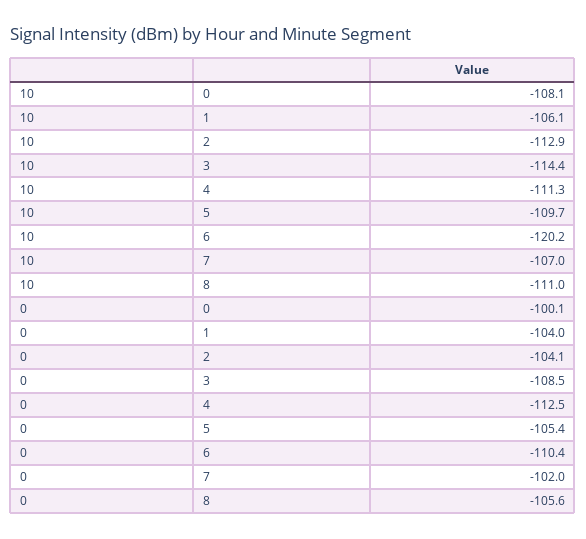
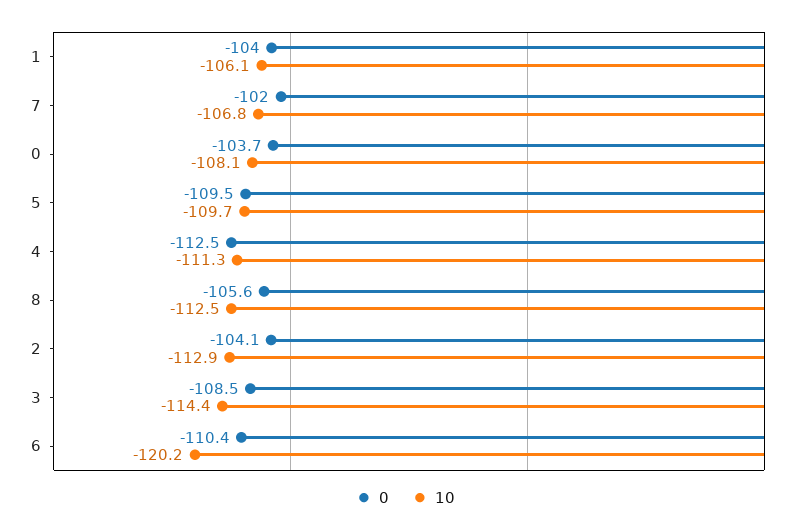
10, 7: -107 -> -106.8
10, 8: -111 -> -112.5
0, 0: -100.1 -> -103.7
0, 5: -105.4 -> -109.5

